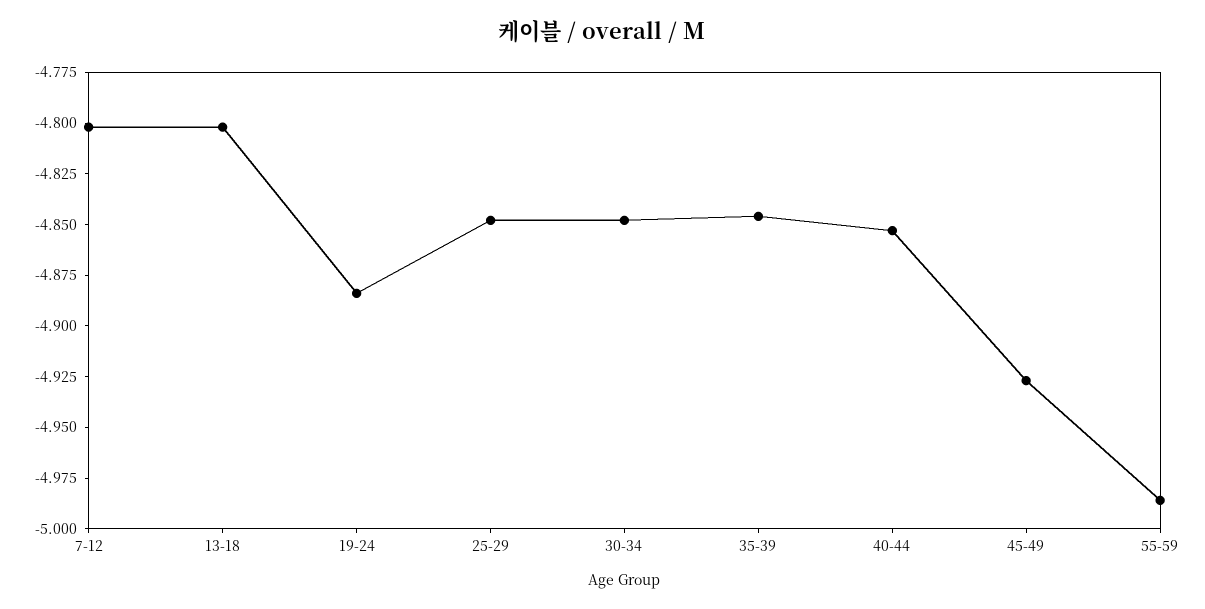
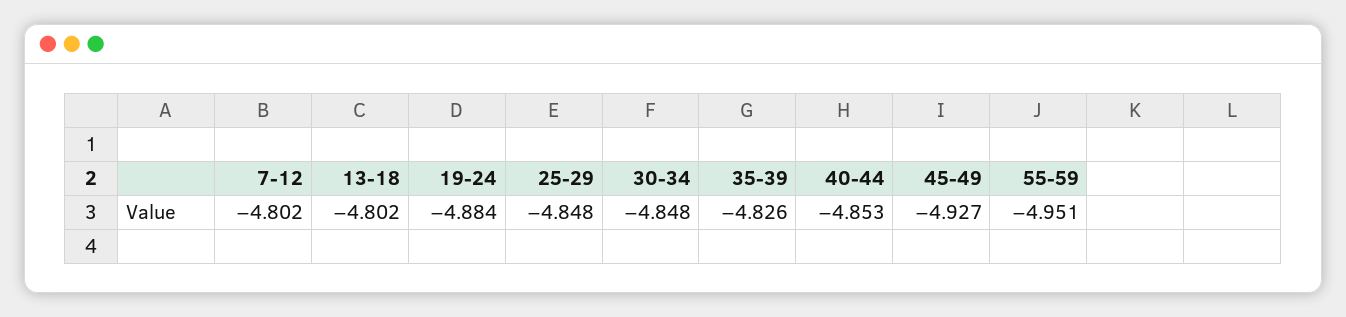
35-39: -4.845 -> -4.826
55-59: -4.985 -> -4.951

